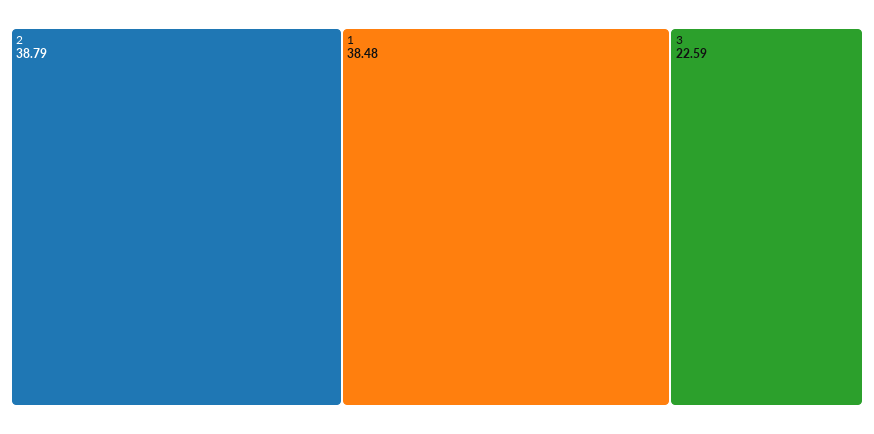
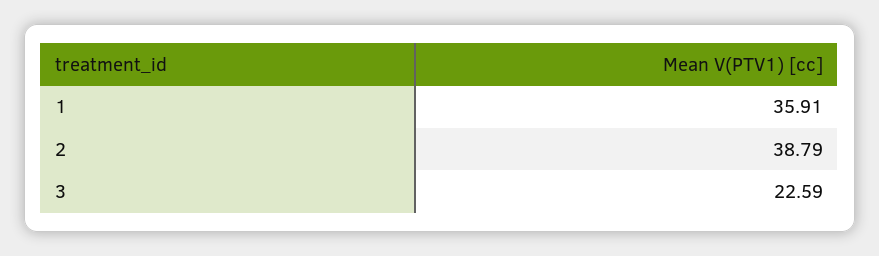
1: 38.48 -> 35.91

